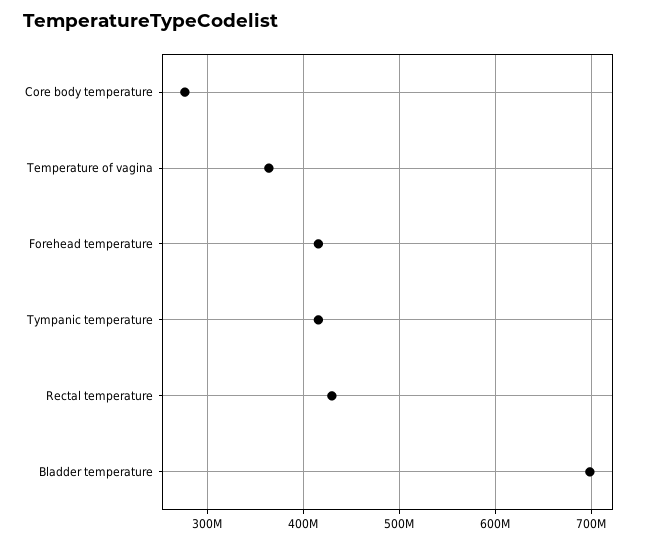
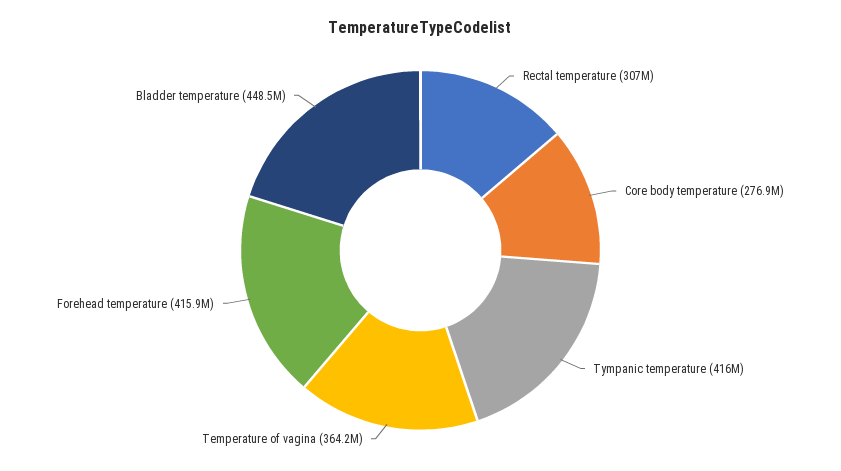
Rectal temperature: 430000000 -> 307000000
Bladder temperature: 700000000 -> 448500000

